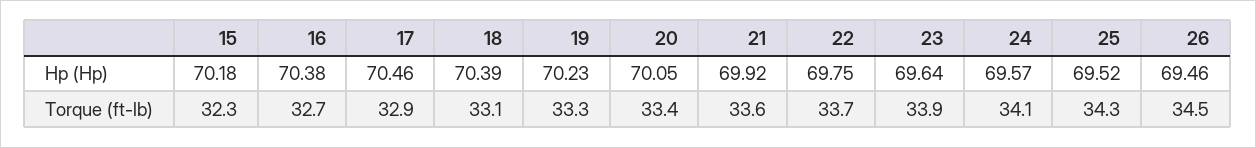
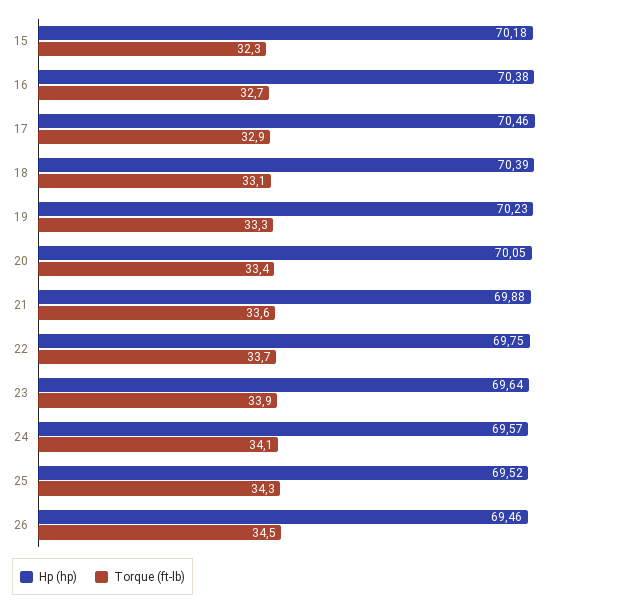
Hp (Hp), 21: 69.92 -> 69.88

